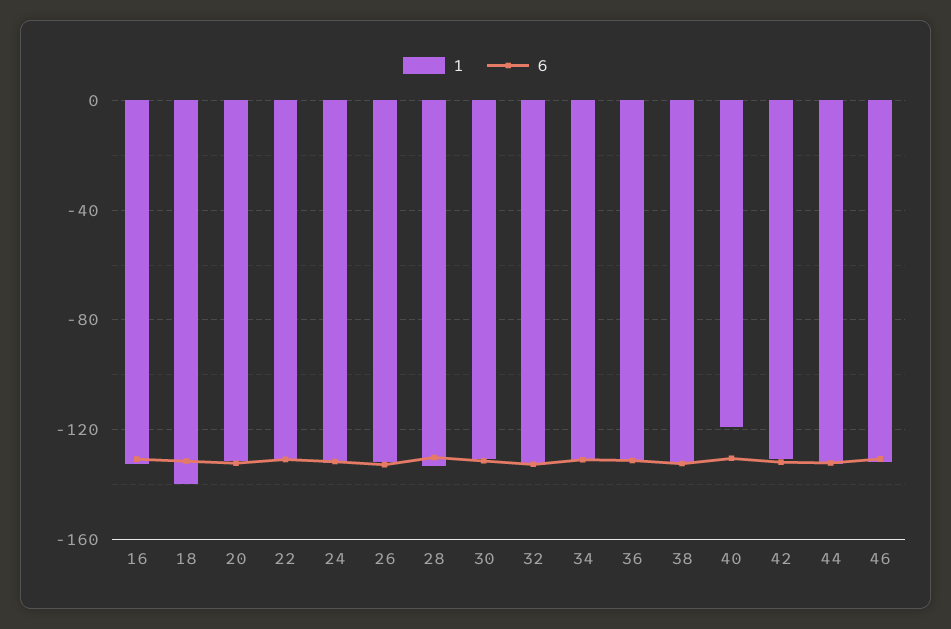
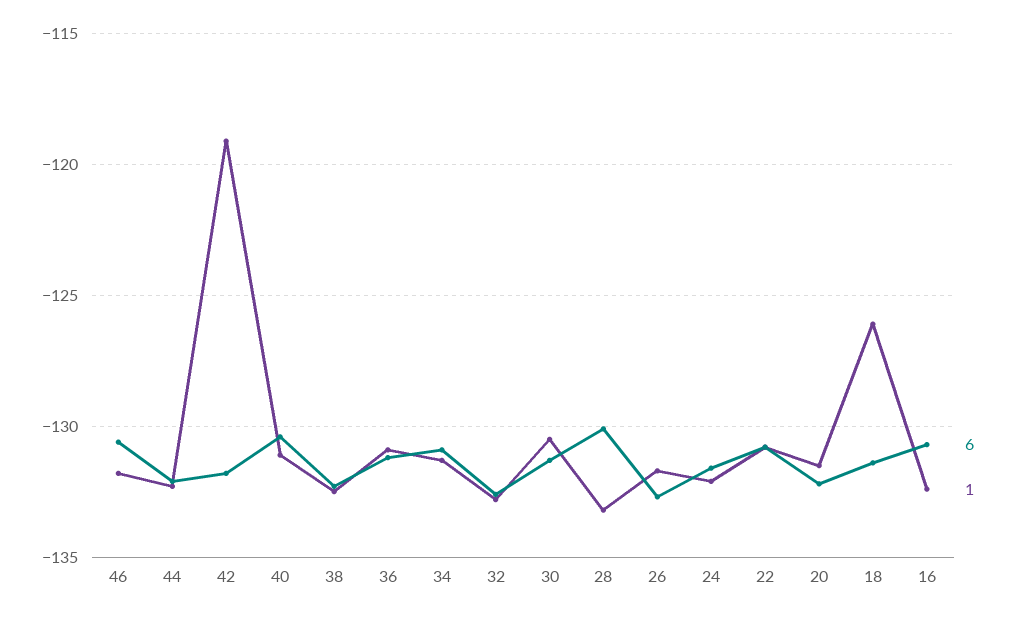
1, 18: -140 -> -126
1, 40: -120 -> -131
1, 42: -130 -> -119

